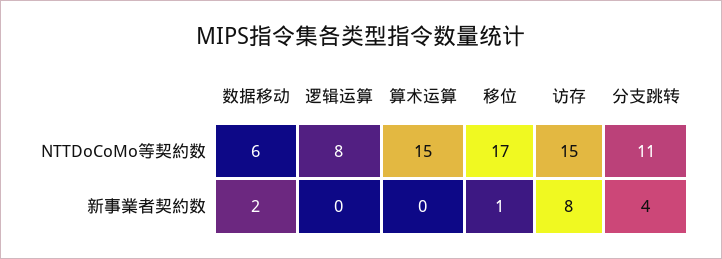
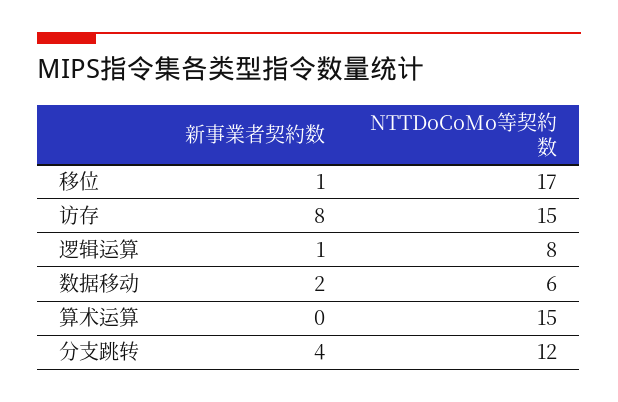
分支跳转, NTTDoCoMo等契約数: 11 -> 12
逻辑运算, 新事業者契約数: 0 -> 1

